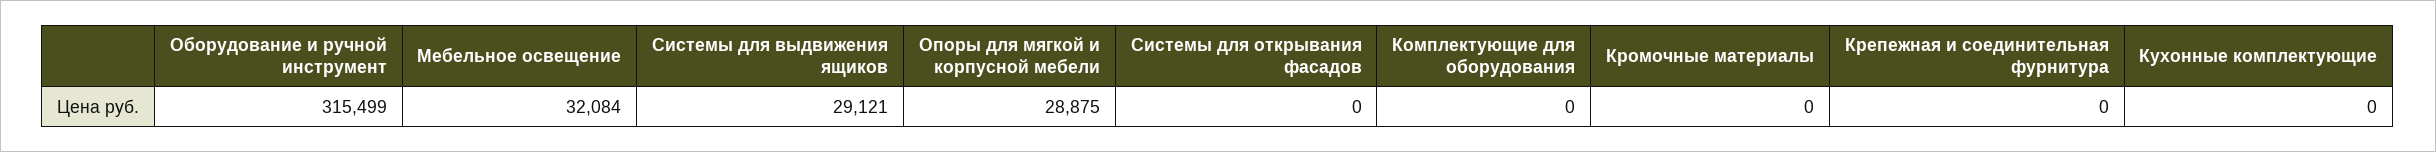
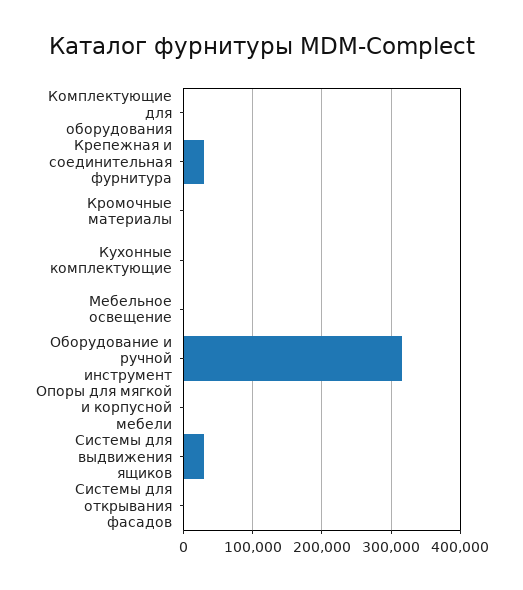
Мебельное освещение: 32084 -> 0
Опоры для мягкой и корпусной мебели: 28875 -> 0
Крепежная и соединительная фурнитура: 0 -> 30000

